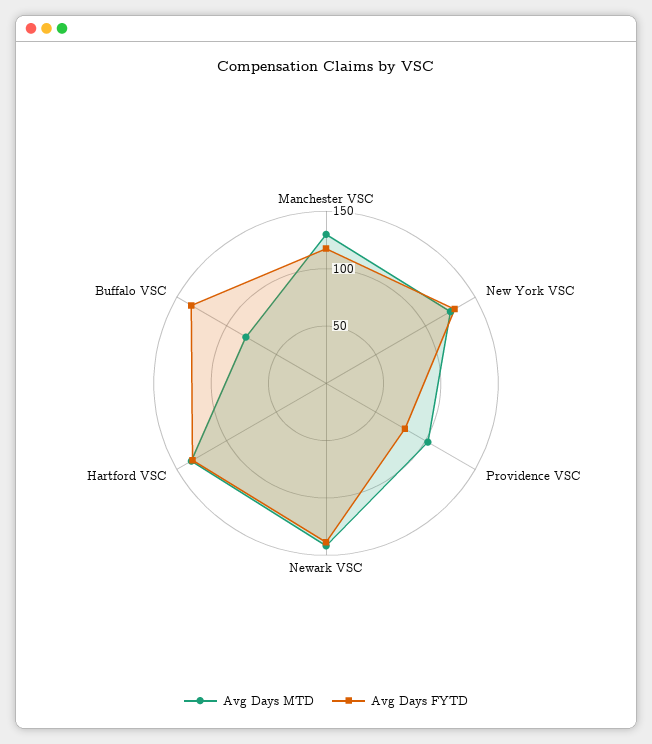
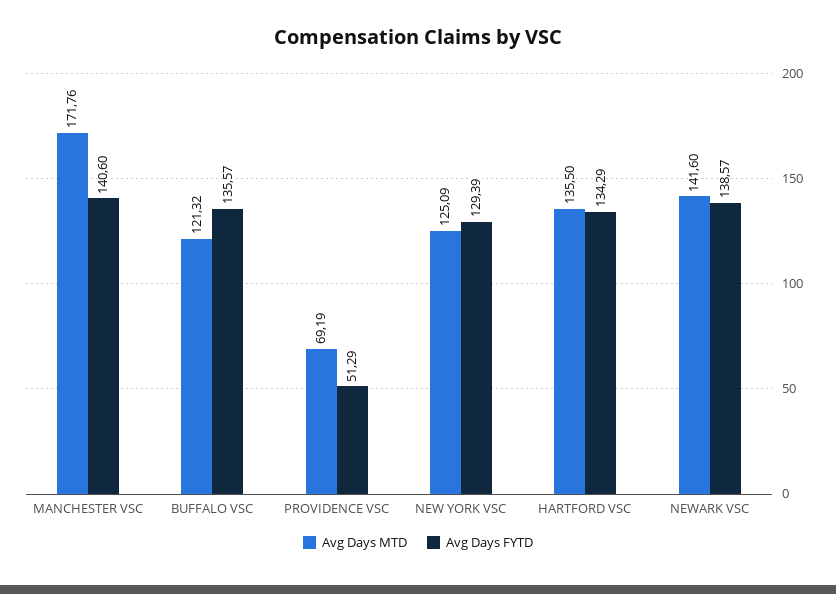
Avg Days MTD, Manchester VSC: 130 -> 171.76
Avg Days FYTD, Manchester VSC: 120 -> 140.6
Avg Days MTD, Providence VSC: 100 -> 69.19
Avg Days FYTD, Providence VSC: 80 -> 51.29
Avg Days MTD, Buffalo VSC: 80 -> 121.32

